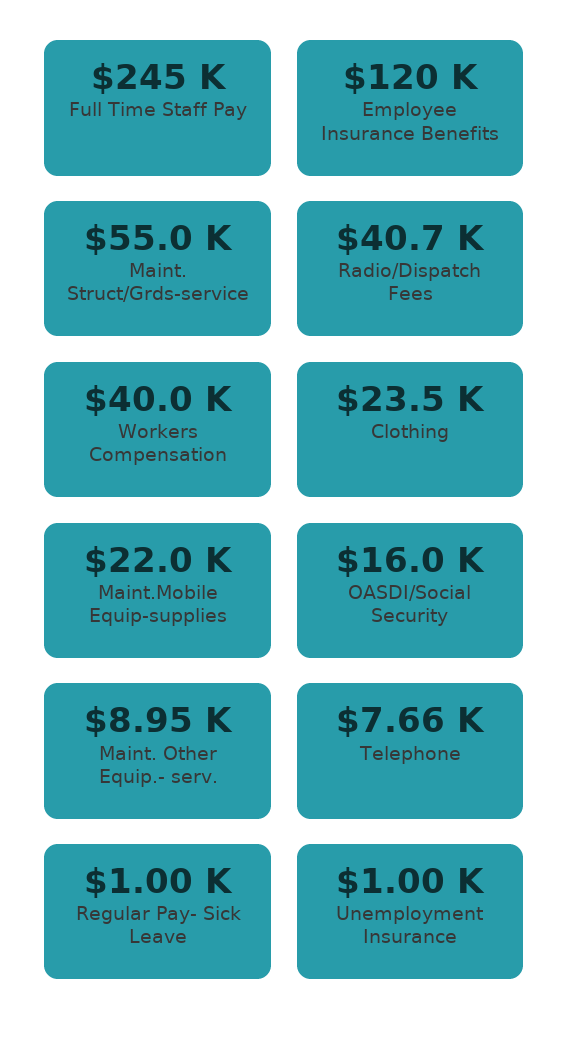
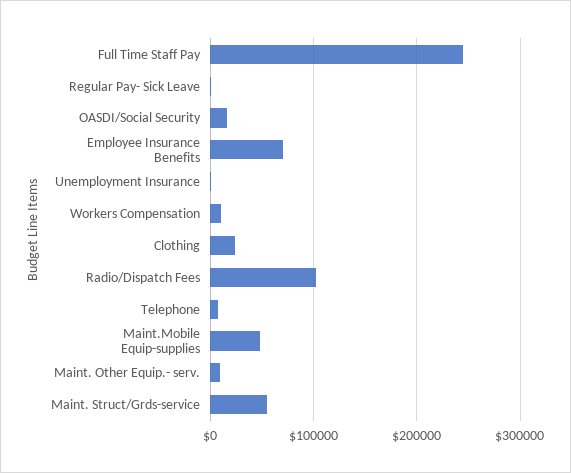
Employee Insurance Benefits: 120000 -> 70000
Radio/Dispatch Fees: 40700 -> 100000
Workers Compensation: 40000 -> 10000
Maint.Mobile Equip-supplies: 22000 -> 50000

